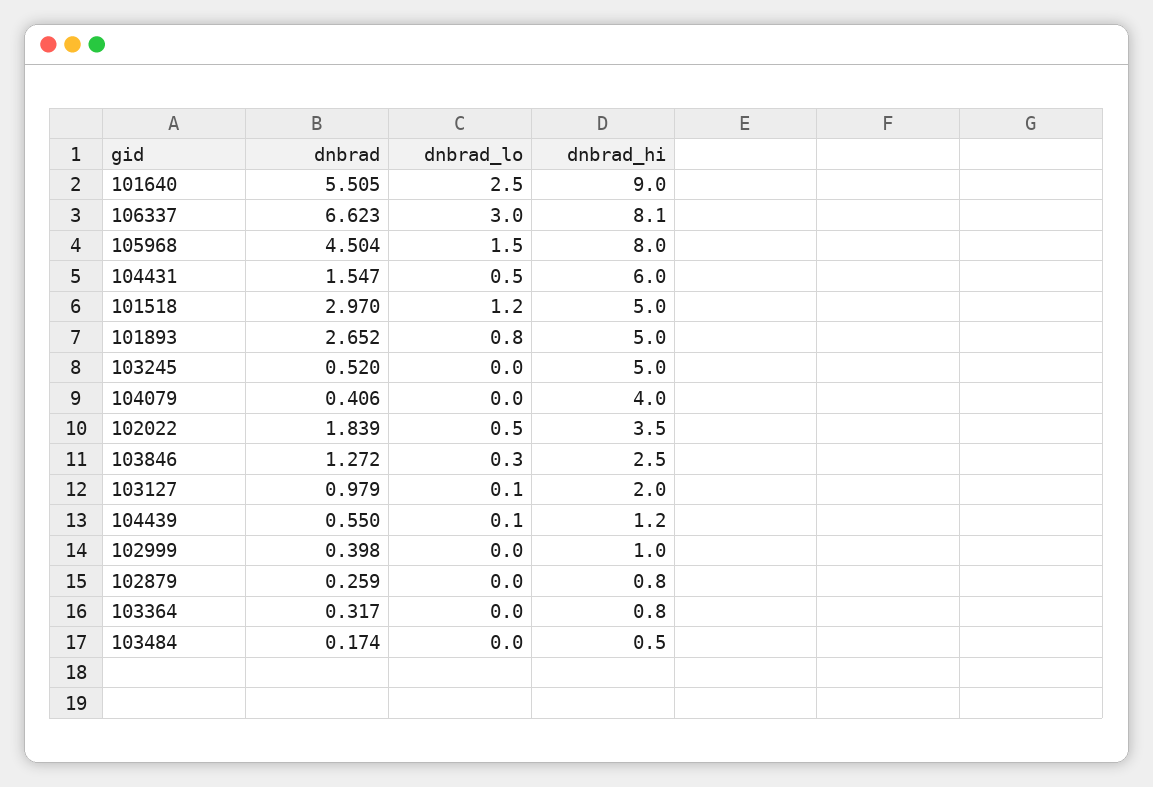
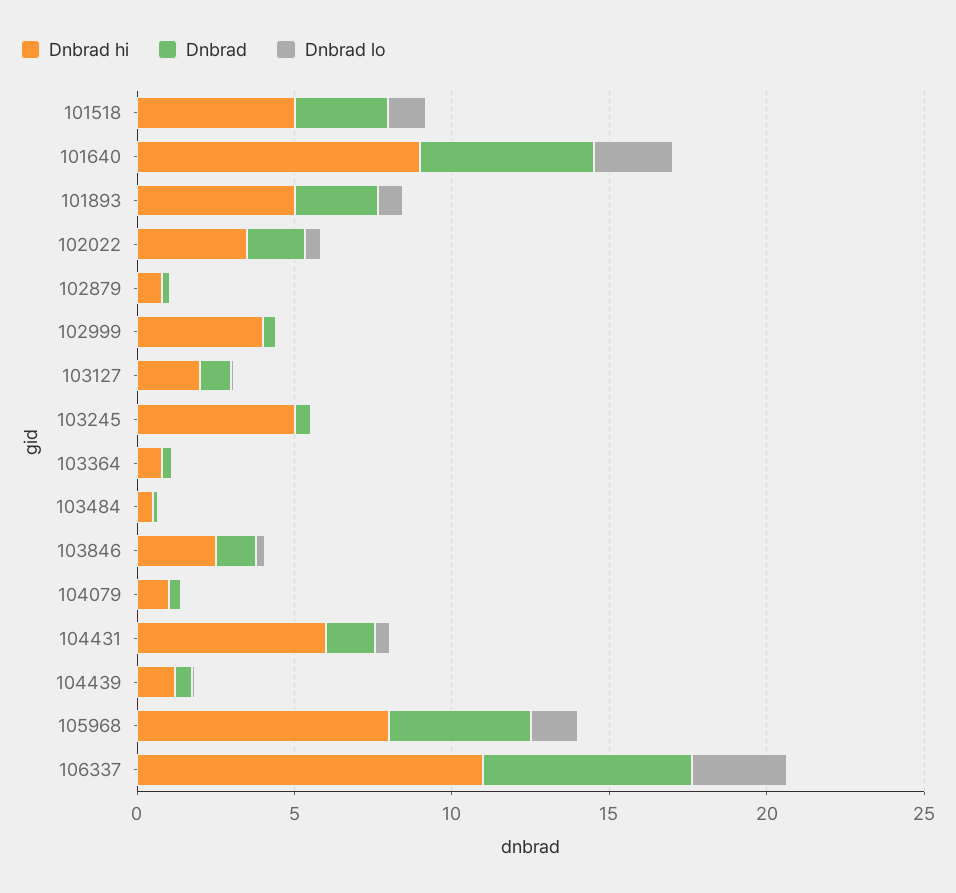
dnbrad_hi, 106337: 8.1 -> 11
dnbrad_hi, 104079: 4 -> 1
dnbrad_hi, 102999: 1 -> 4

